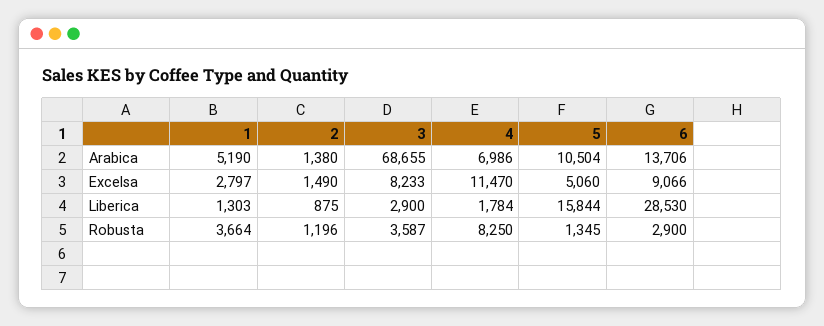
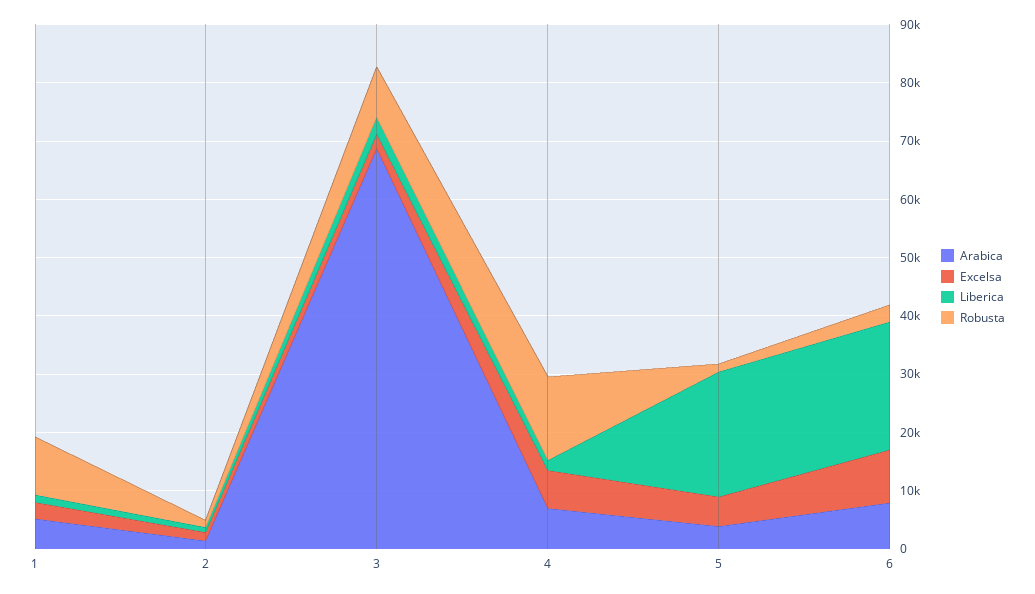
Arabica, 5: 10504 -> 4000
Arabica, 6: 13706 -> 8000
Excelsa, 3: 8233 -> 2000
Excelsa, 4: 11470 -> 6000
Liberica, 5: 15844 -> 22000
Liberica, 6: 28530 -> 22000
Robusta, 1: 3664 -> 10000
Robusta, 3: 3587 -> 8000
Robusta, 4: 8250 -> 14000

